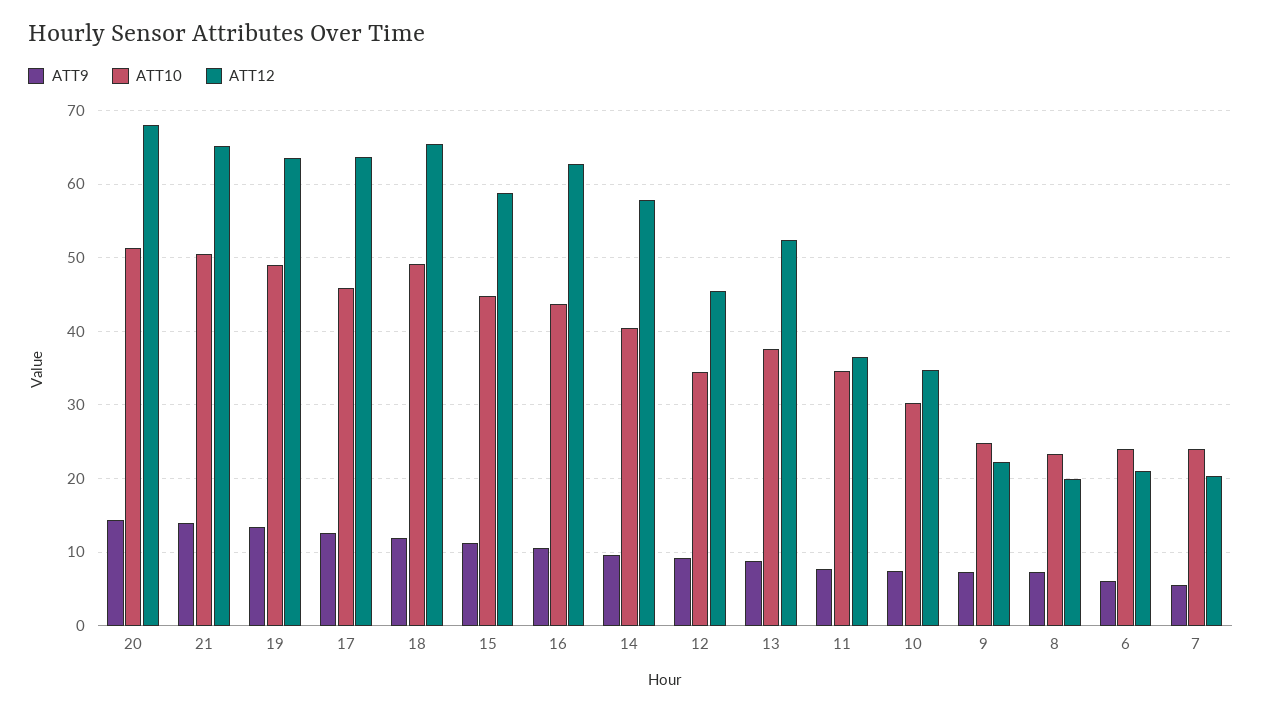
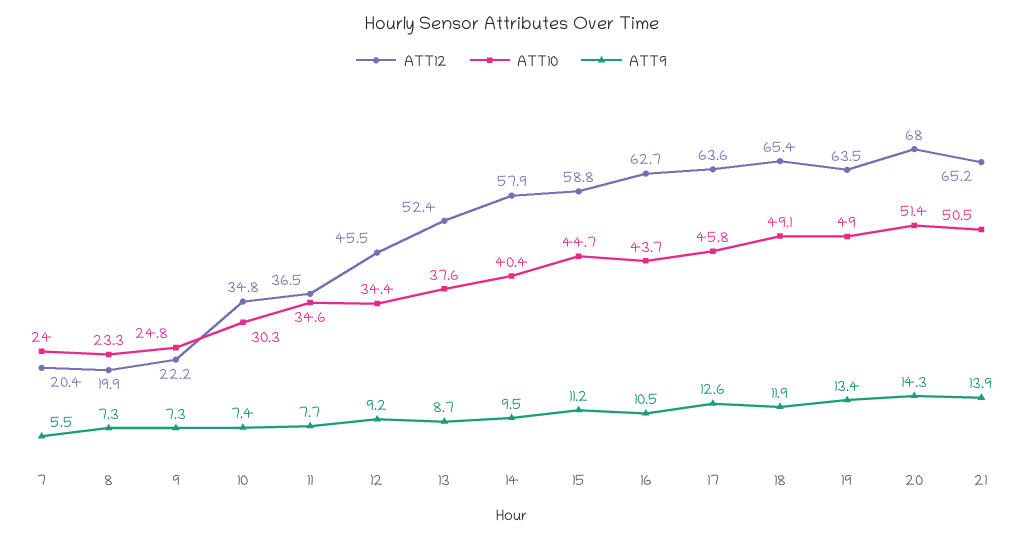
ATT9, 6: 6 -> none
ATT10, 6: 24 -> none
ATT12, 6: 21 -> none

